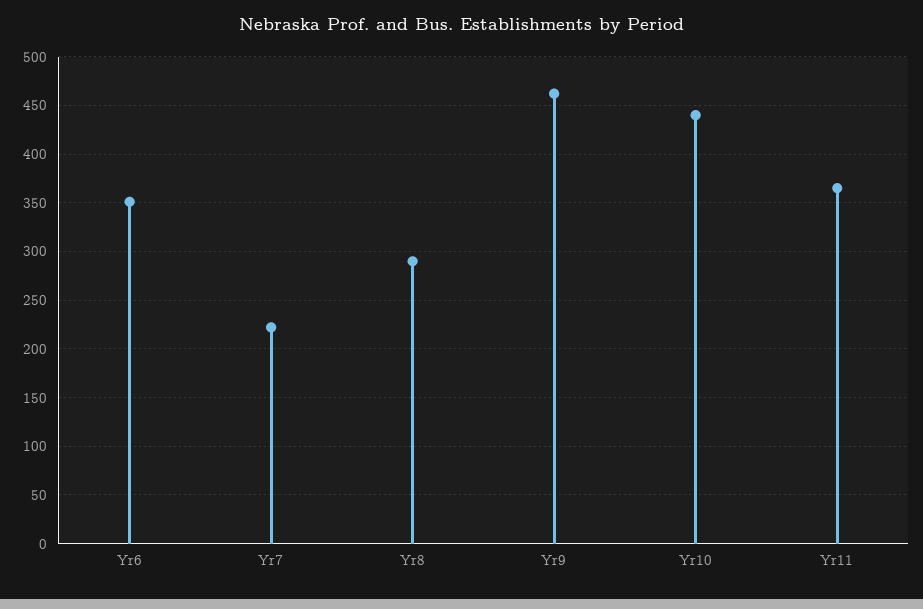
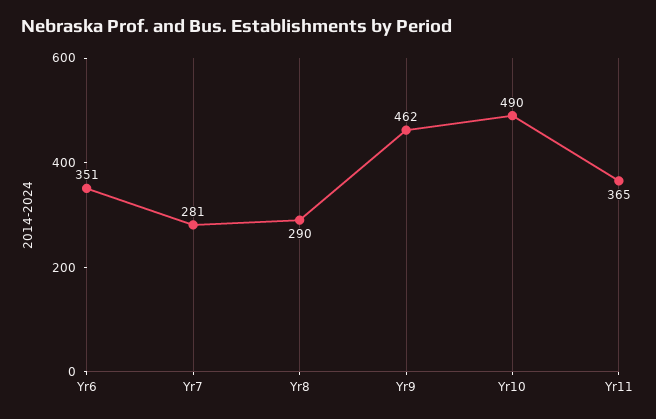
Yr7: 220 -> 281
Yr10: 440 -> 490

